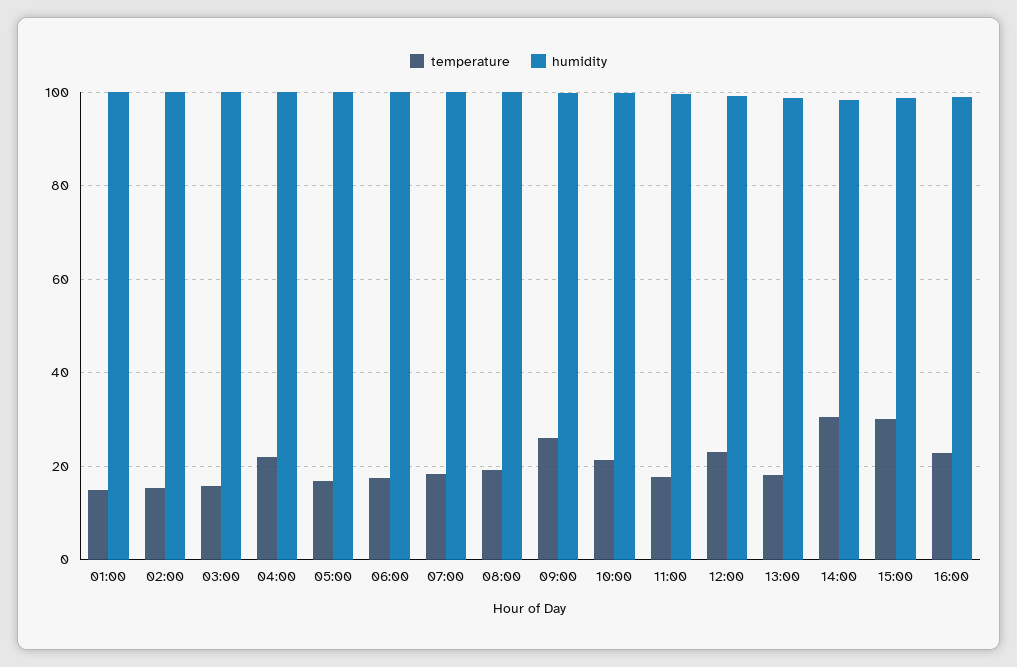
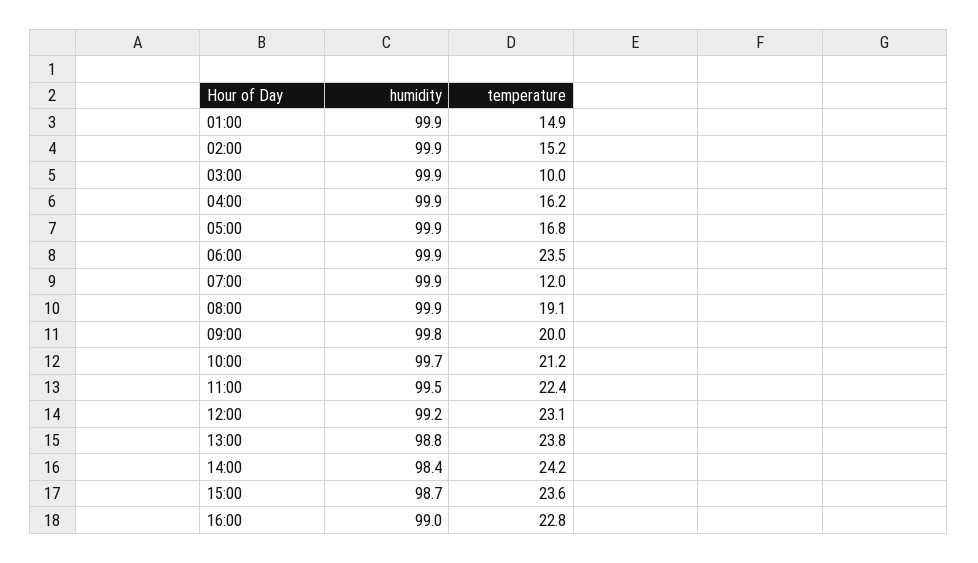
temperature, 03:00: 16 -> 10
temperature, 04:00: 22 -> 16.2
temperature, 06:00: 18 -> 23.5
temperature, 07:00: 18 -> 12
temperature, 09:00: 26 -> 20
temperature, 11:00: 18 -> 22.4
temperature, 13:00: 18 -> 23.8
temperature, 14:00: 30 -> 24.2
temperature, 15:00: 30 -> 23.6

